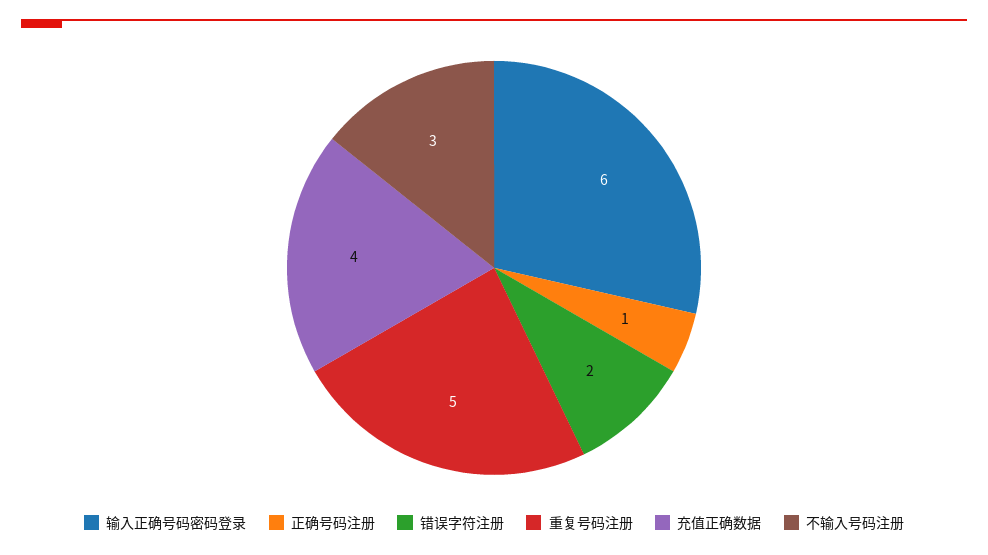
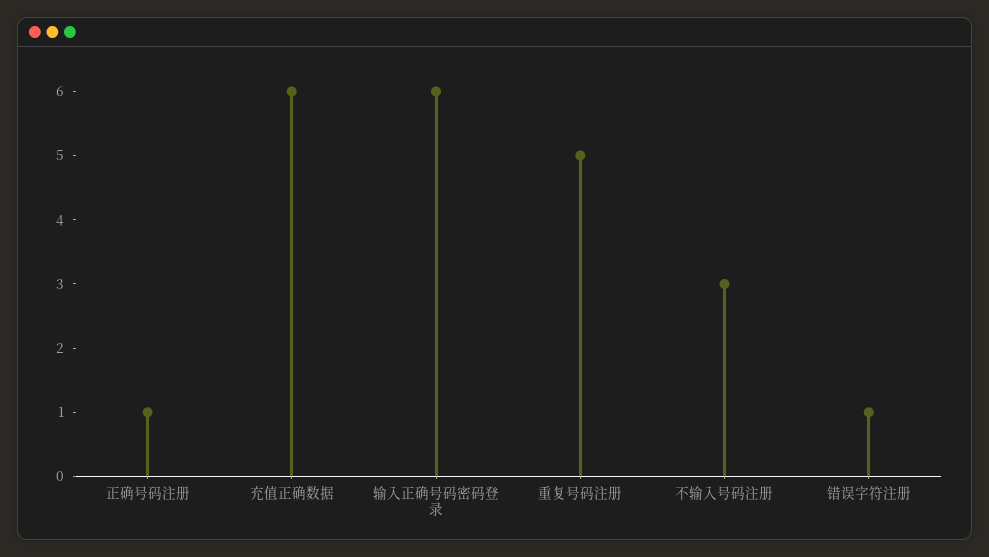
错误字符注册: 2 -> 1
充值正确数据: 4 -> 6

